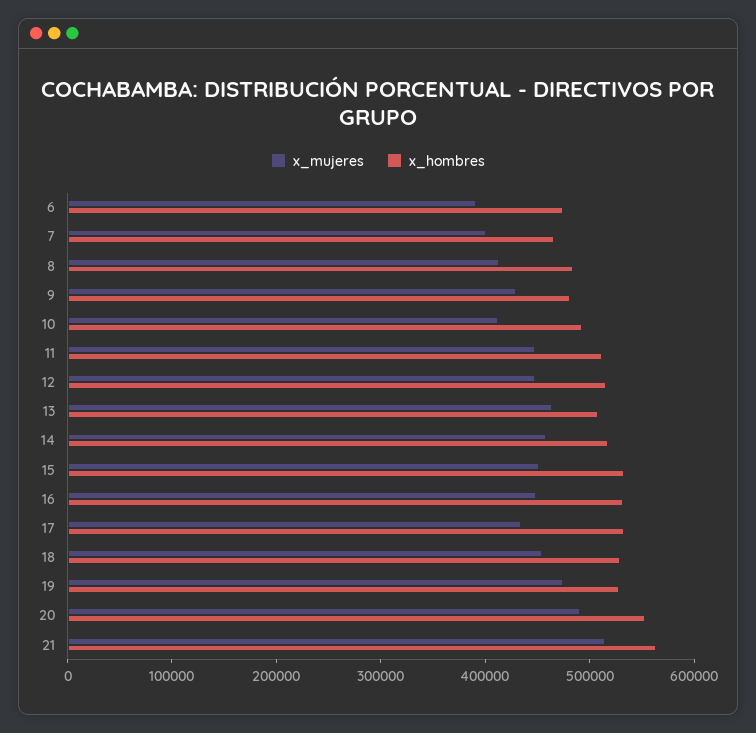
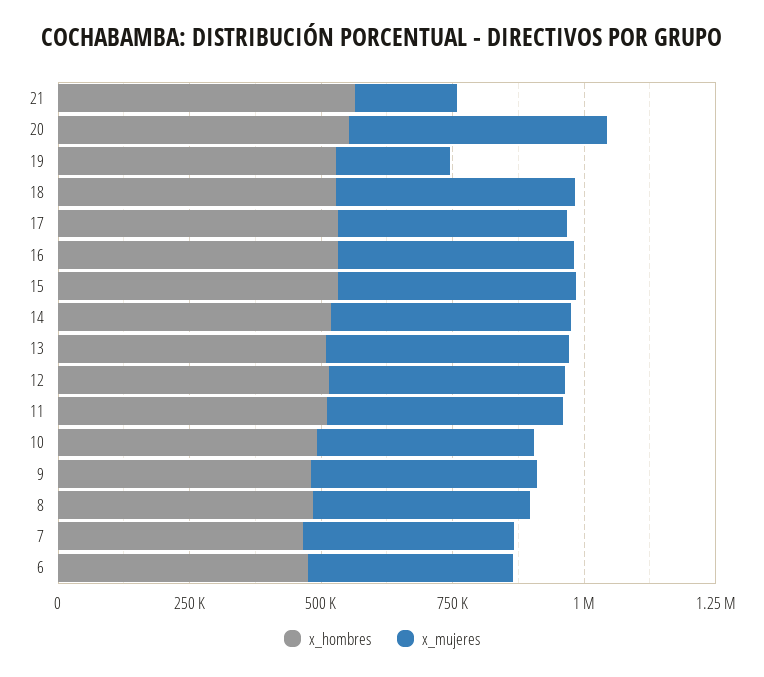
x_mujeres, 19: 480000 -> 200000
x_mujeres, 21: 520000 -> 200000

